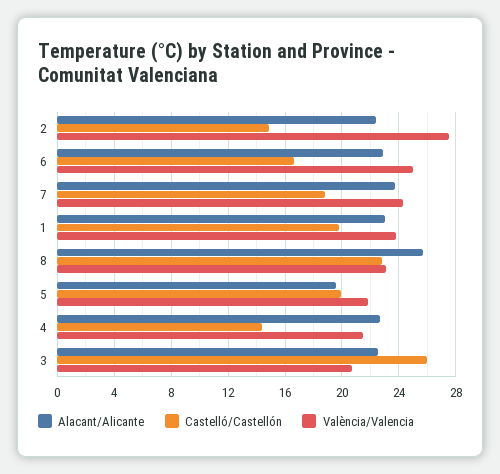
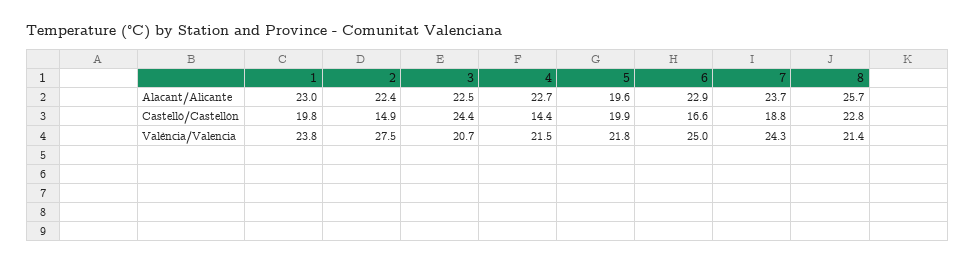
València/Valencia, 8: 23 -> 21.4
Castelló/Castellón, 3: 26 -> 24.4

